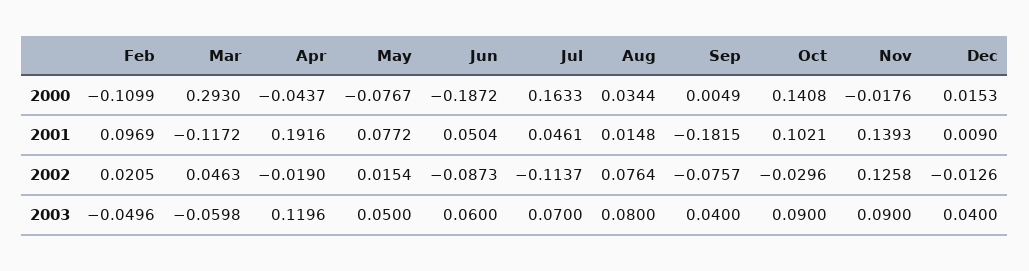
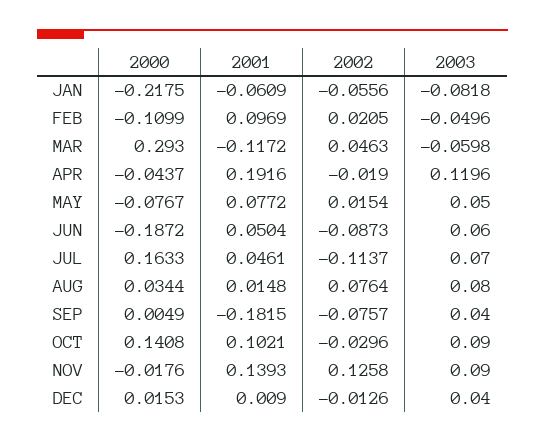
JAN, 2000: none -> -0.2175
JAN, 2001: none -> -0.0609
JAN, 2002: none -> -0.0556
JAN, 2003: none -> -0.0818

